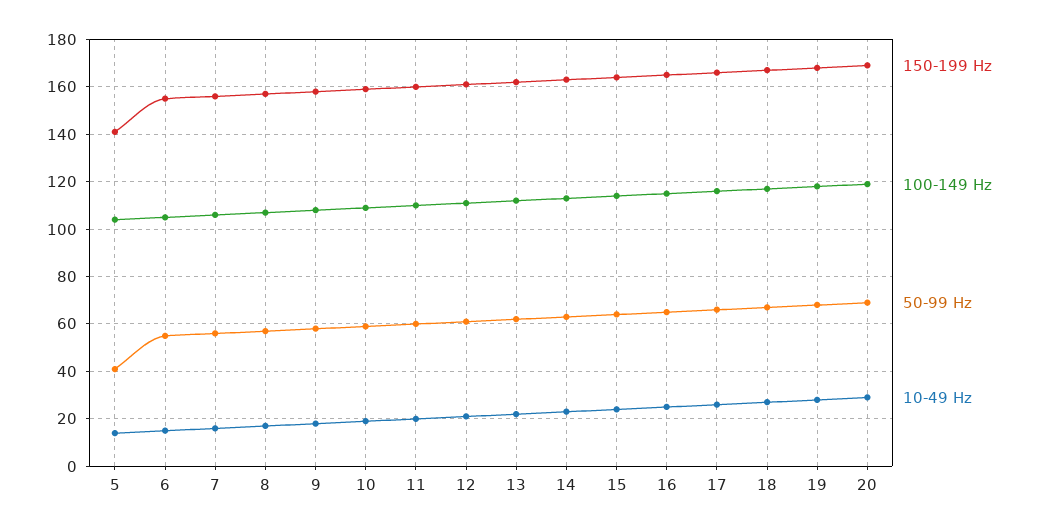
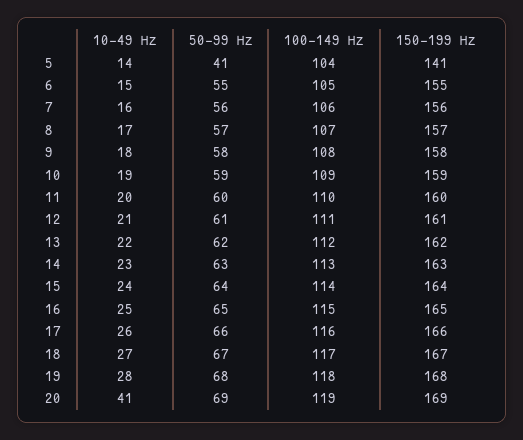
10-49 Hz, 20: 30 -> 41

